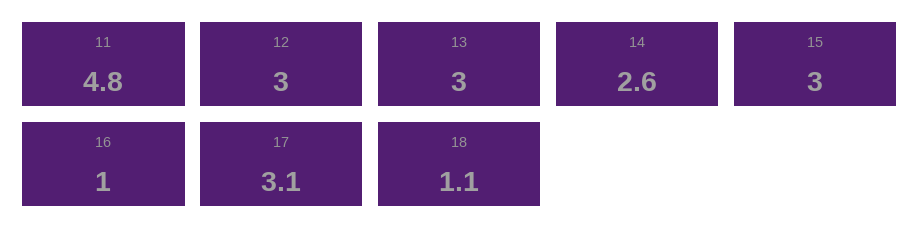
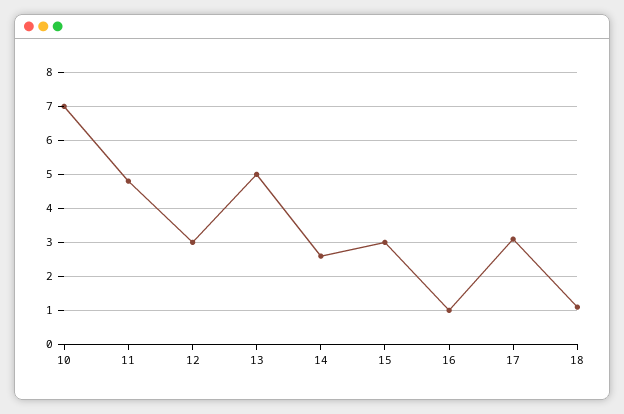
13: 3 -> 5
10: none -> 7

